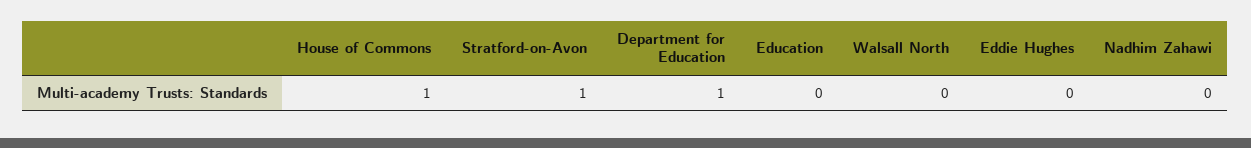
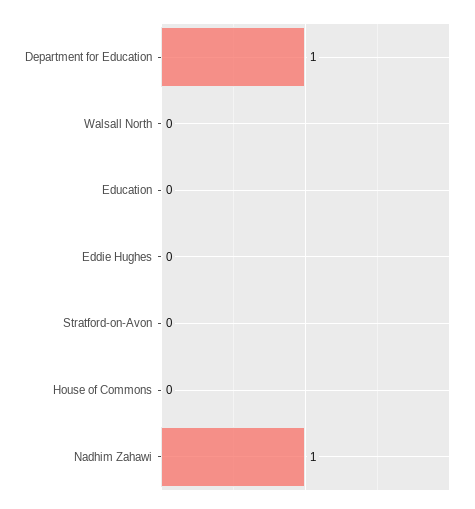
House of Commons: 1 -> 0
Stratford-on-Avon: 1 -> 0
Nadhim Zahawi: 0 -> 1

